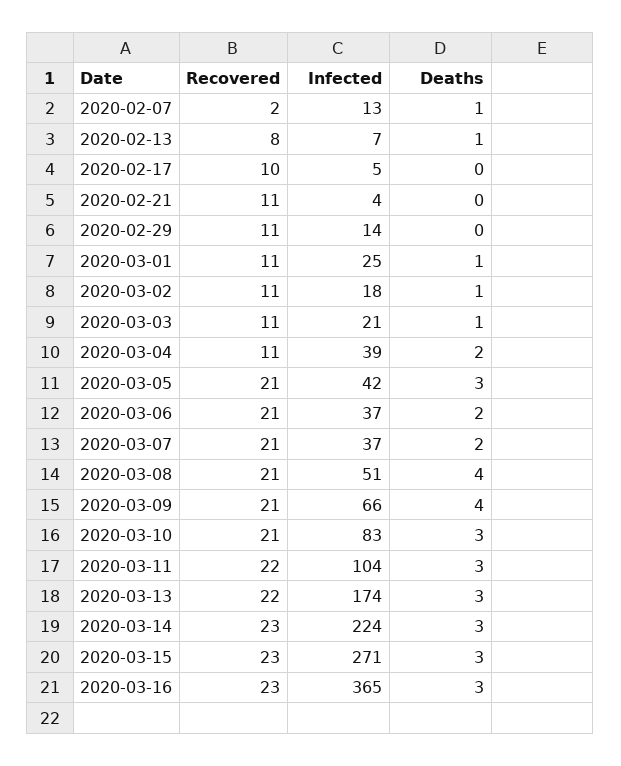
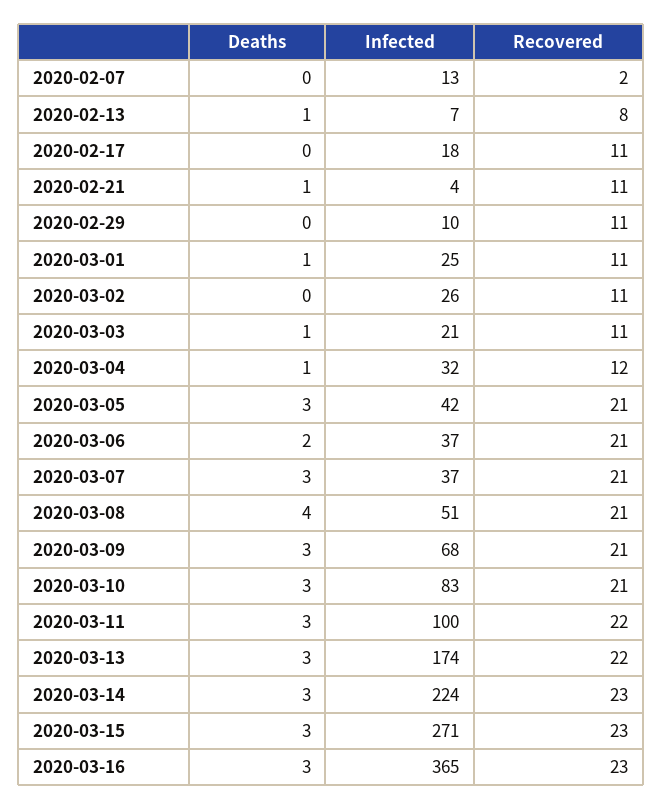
Deaths, 2020-02-07: 1 -> 0
Recovered, 2020-02-17: 10 -> 11
Infected, 2020-02-17: 5 -> 18
Deaths, 2020-02-21: 0 -> 1
Infected, 2020-02-29: 14 -> 10
Infected, 2020-03-02: 18 -> 26
Deaths, 2020-03-02: 1 -> 0
Recovered, 2020-03-04: 11 -> 12
Infected, 2020-03-04: 39 -> 32
Deaths, 2020-03-04: 2 -> 1
Deaths, 2020-03-07: 2 -> 3
Infected, 2020-03-09: 66 -> 68
Deaths, 2020-03-09: 4 -> 3
Infected, 2020-03-11: 104 -> 100

